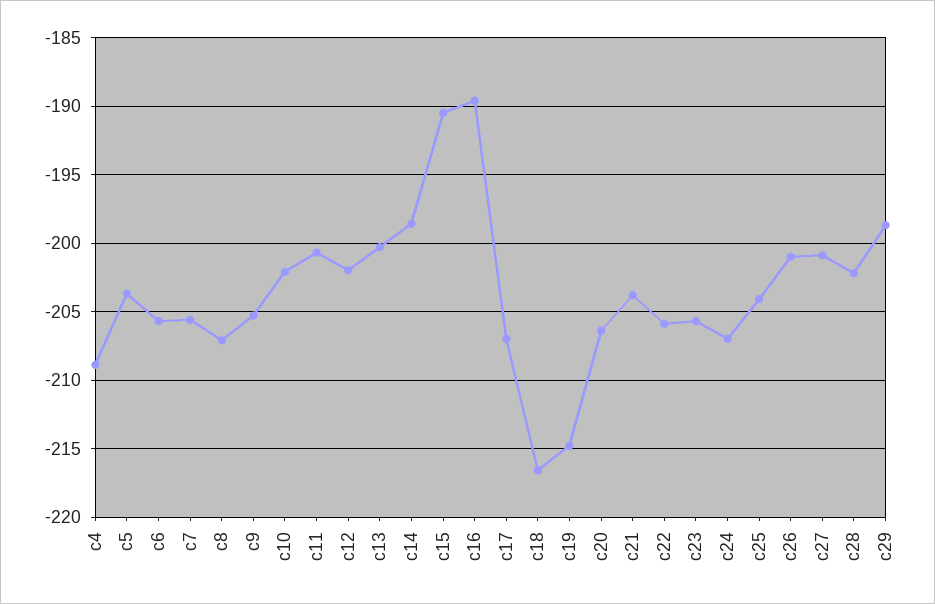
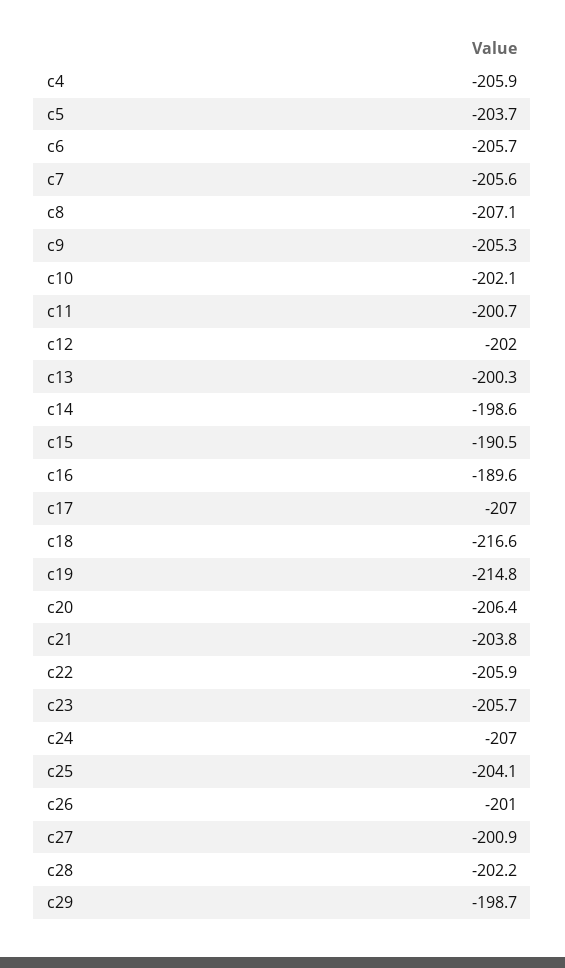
c4: -209 -> -205.9

